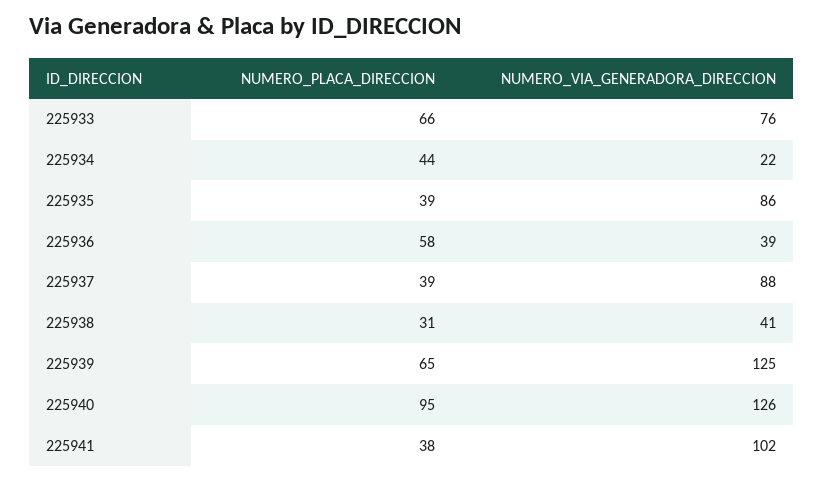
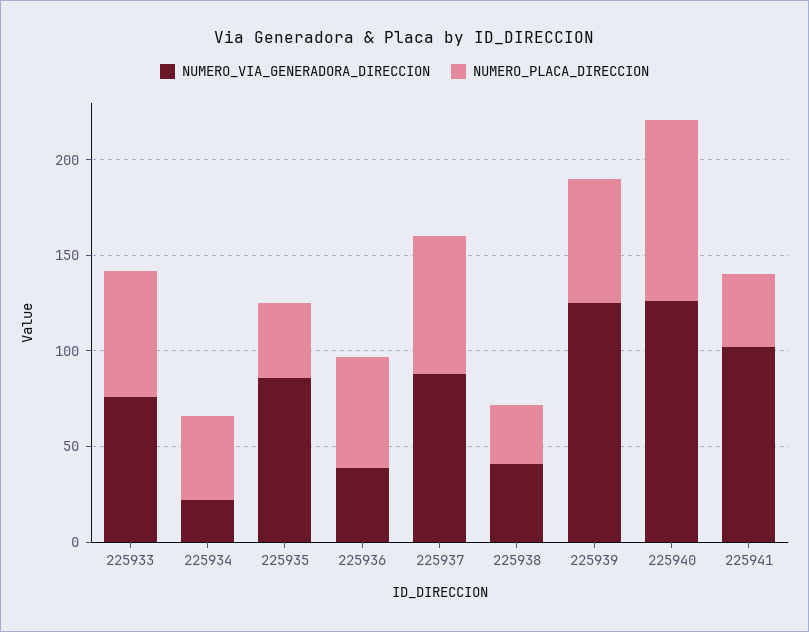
NUMERO_PLACA_DIRECCION, 225937: 39 -> 70

